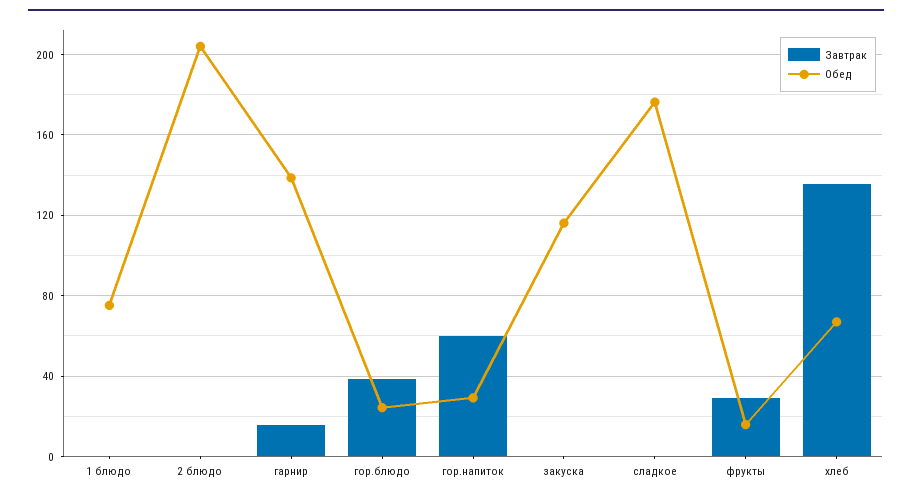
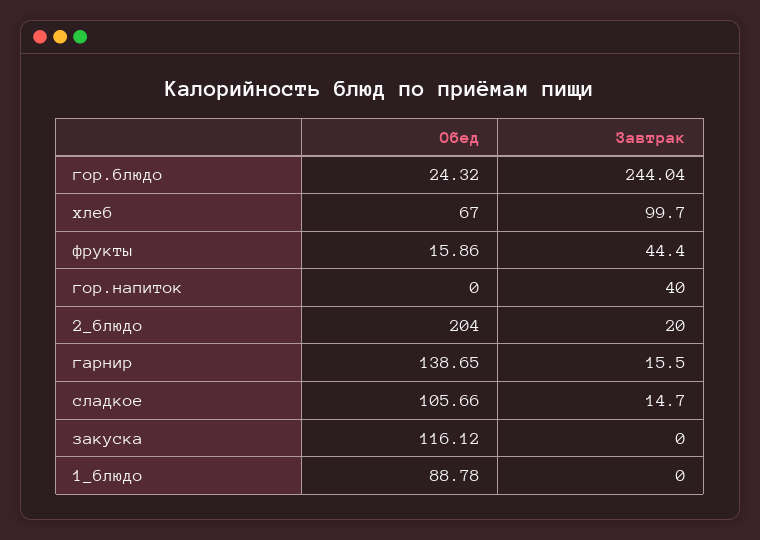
Обед, 1 блюдо: 75 -> 88.78
Завтрак, 2 блюдо: 0 -> 20
Завтрак, гор.блюдо: 40 -> 244.04
Завтрак, гор.напиток: 60 -> 40
Обед, гор.напиток: 30 -> 0
Завтрак, сладкое: 0 -> 14.7
Обед, сладкое: 175 -> 105.66
Завтрак, фрукты: 30 -> 44.4
Завтрак, хлеб: 135 -> 99.7

